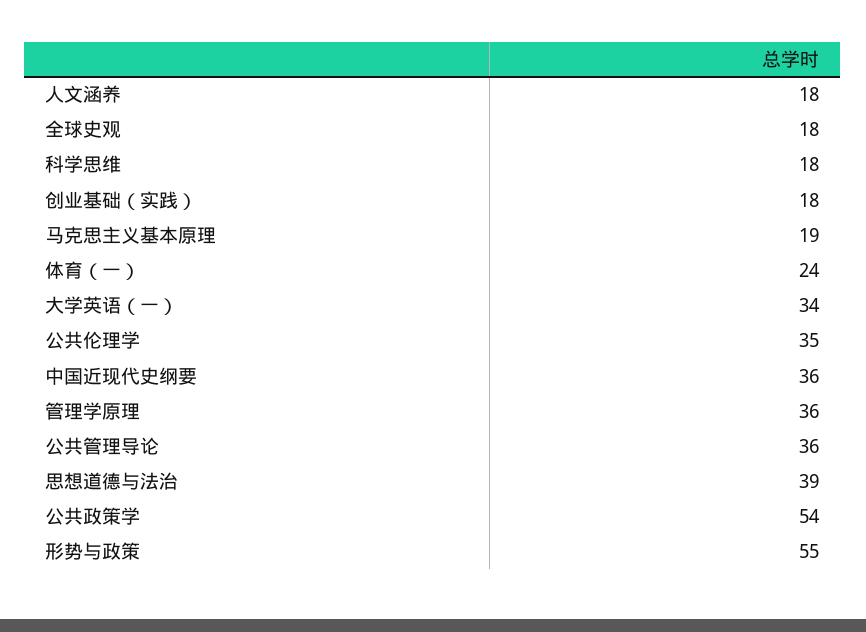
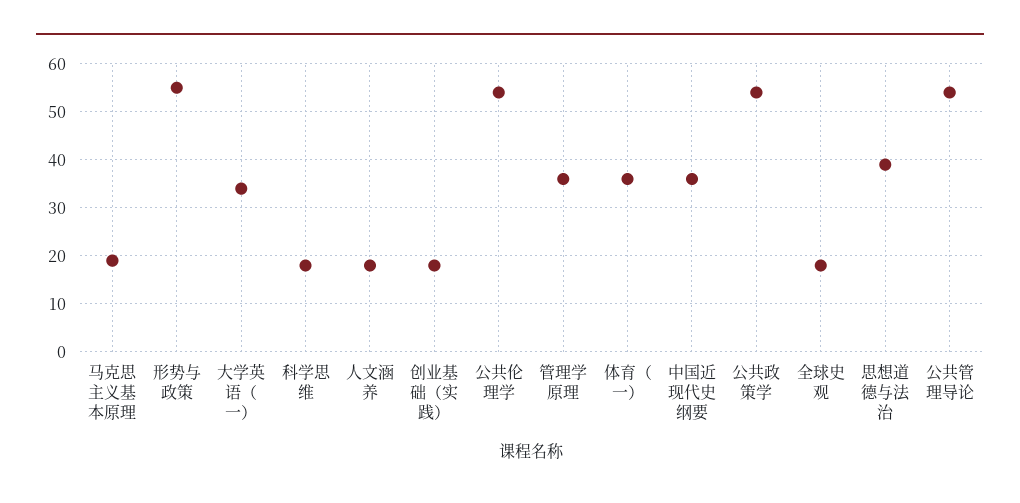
体育（一）: 24 -> 35
公共伦理学: 35 -> 55
公共管理导论: 36 -> 55

